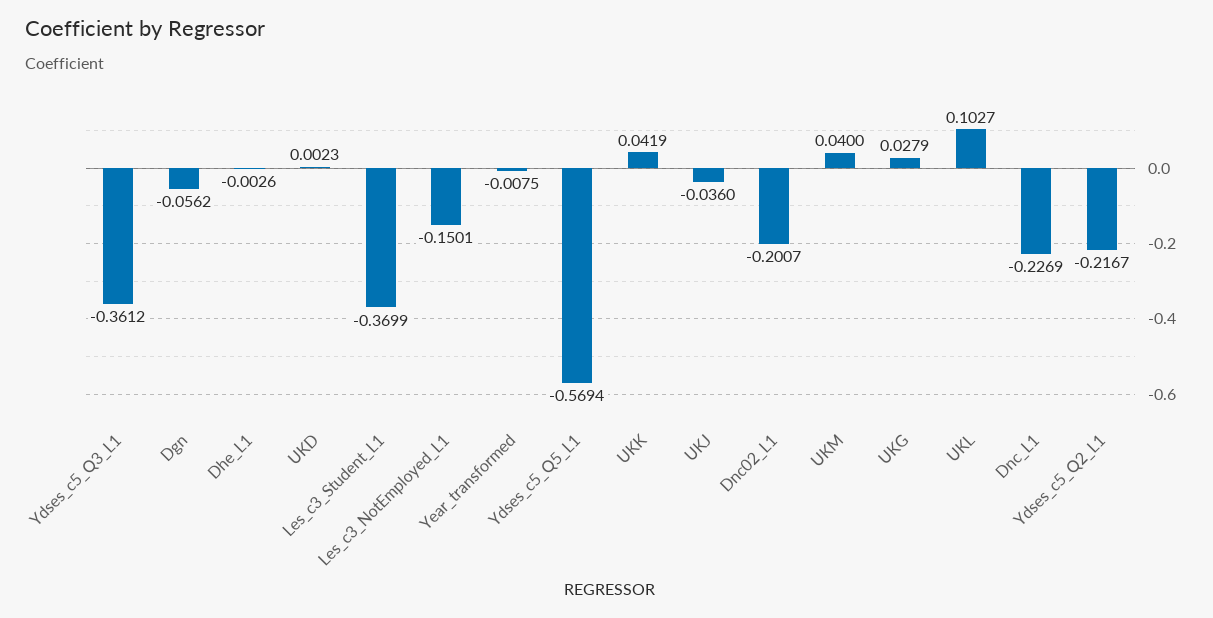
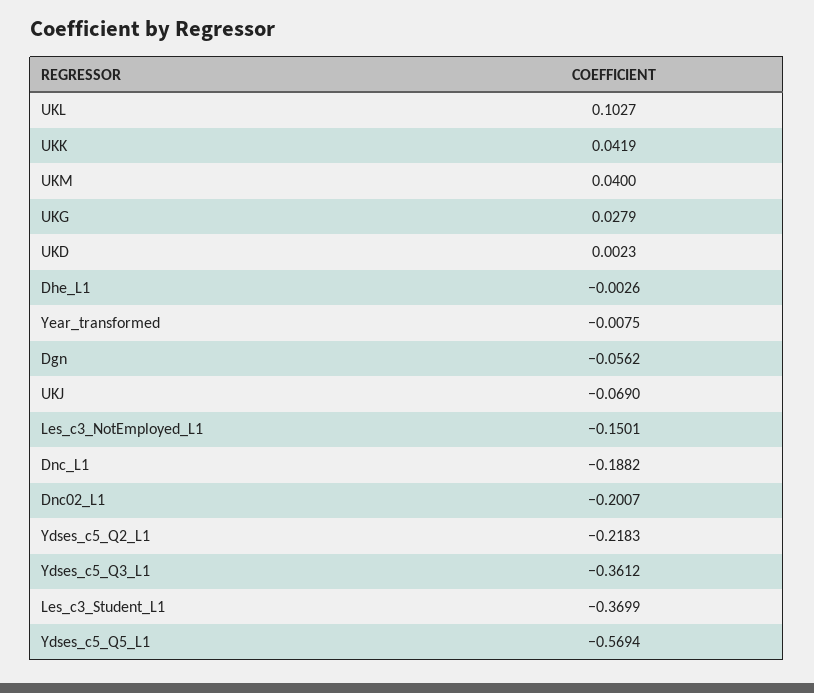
UKJ: -0.036 -> -0.069
Dnc_L1: -0.2269 -> -0.1882
Ydses_c5_Q2_L1: -0.2167 -> -0.2183

